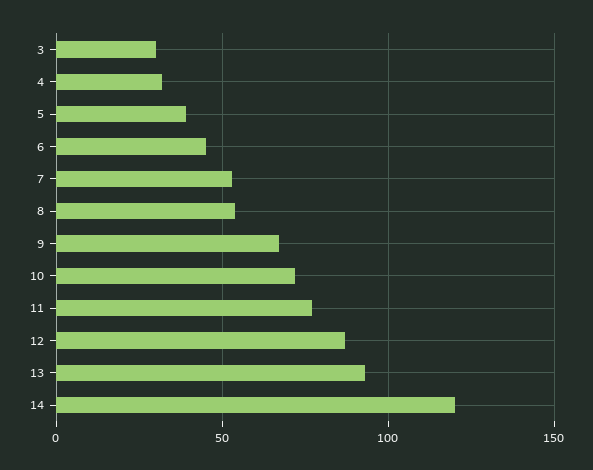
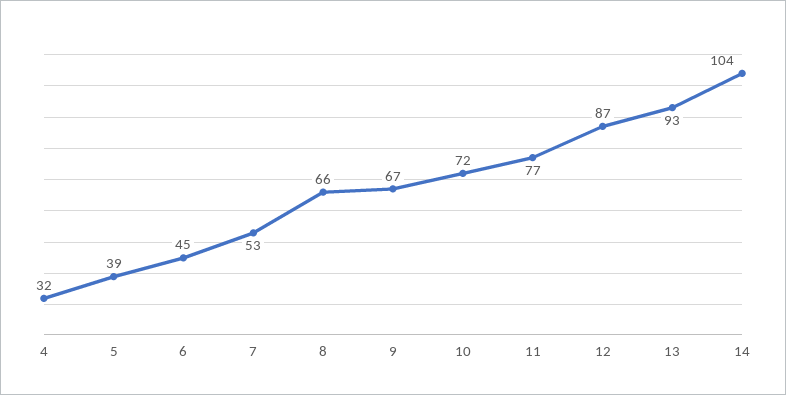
3: 30 -> none
8: 55 -> 66
14: 120 -> 104

